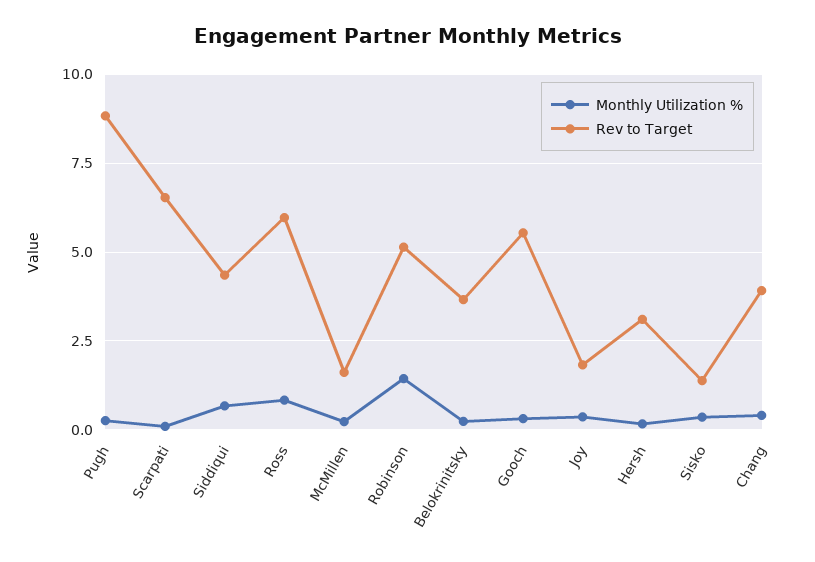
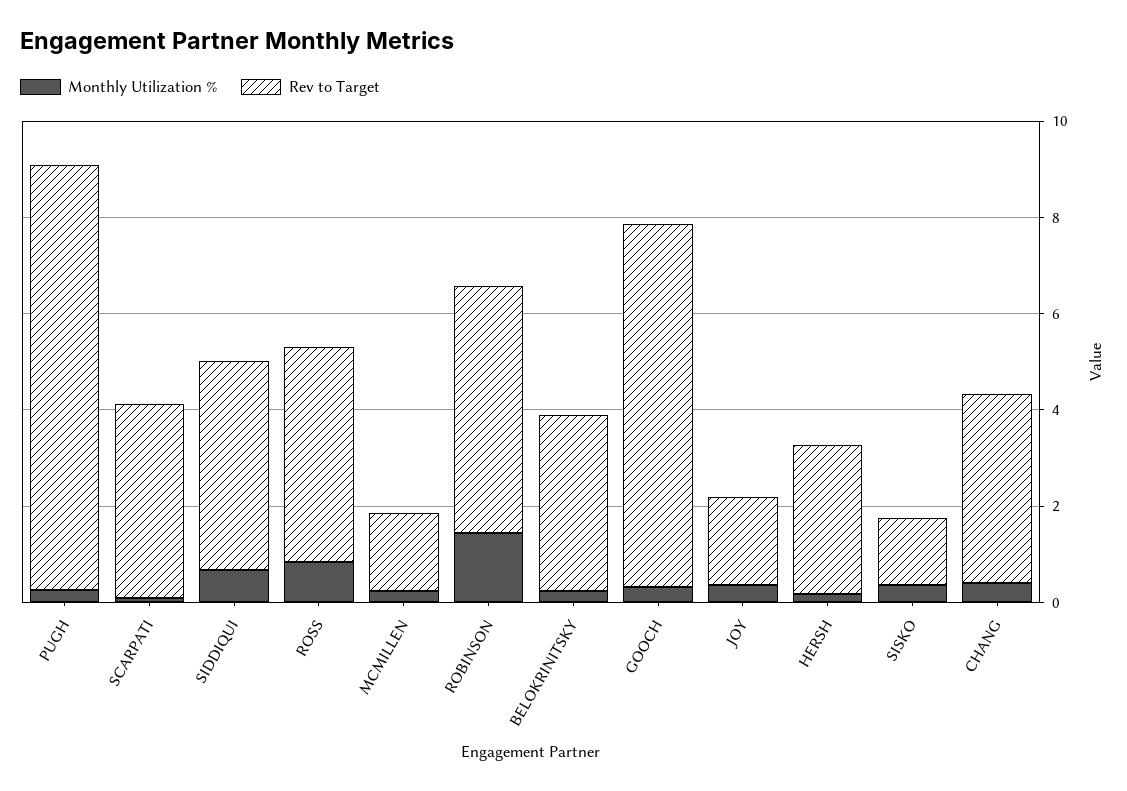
Rev to Target, Scarpati: 6.5 -> 4
Rev to Target, Ross: 6 -> 4.5
Rev to Target, Gooch: 5.5 -> 7.5

